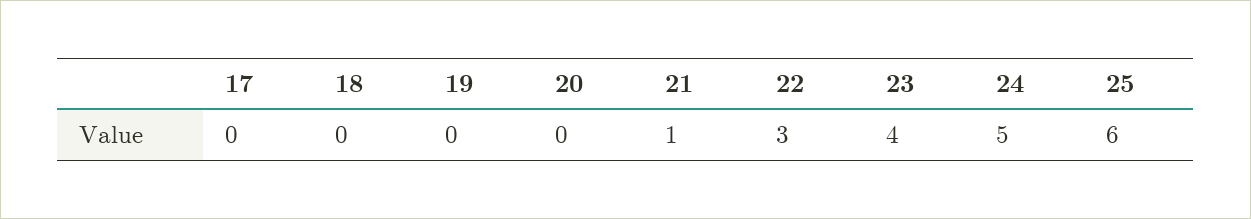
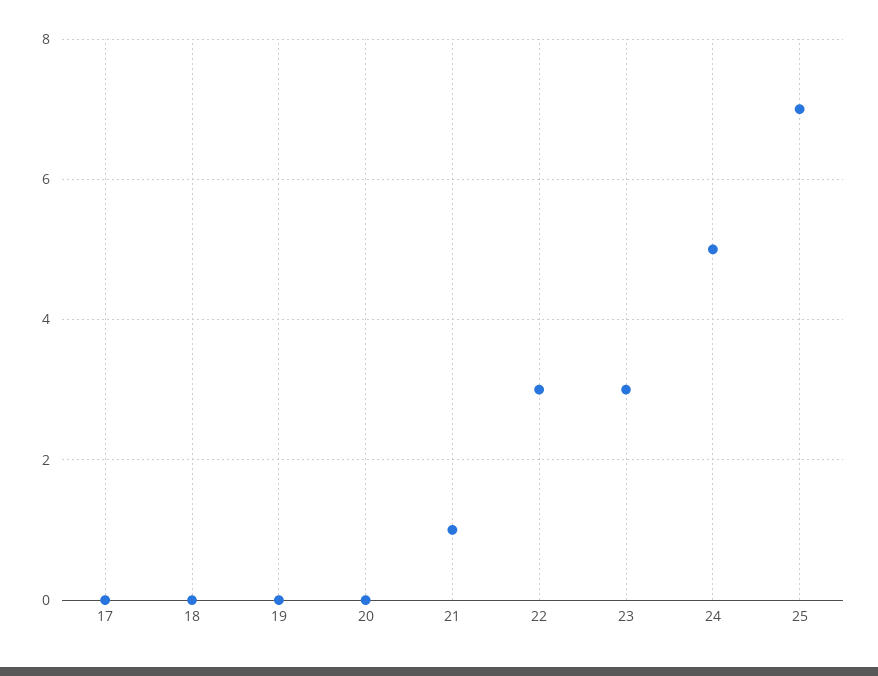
23: 4 -> 3
25: 6 -> 7

